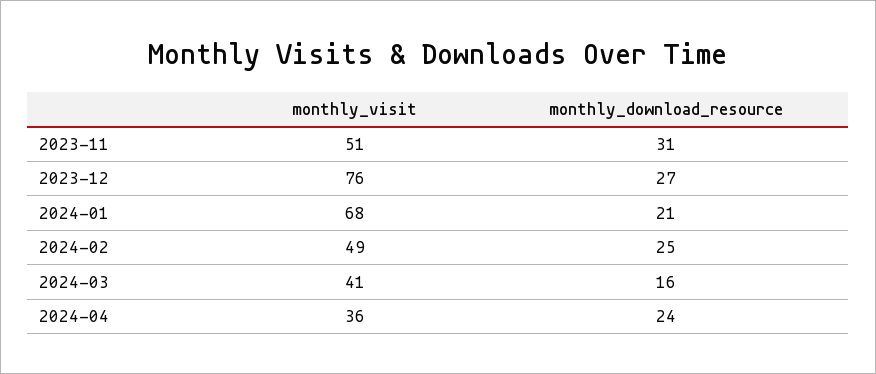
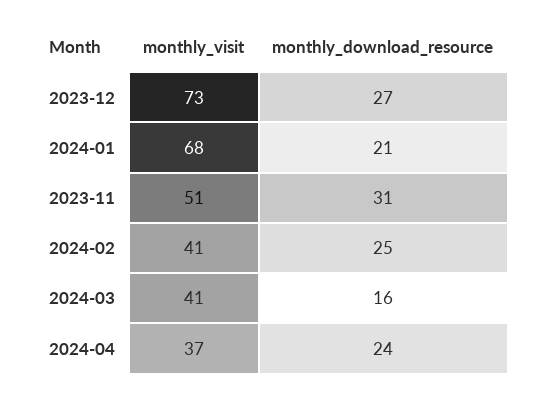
monthly_visit, 2023-12: 76 -> 73
monthly_visit, 2024-02: 49 -> 41
monthly_visit, 2024-04: 36 -> 37

